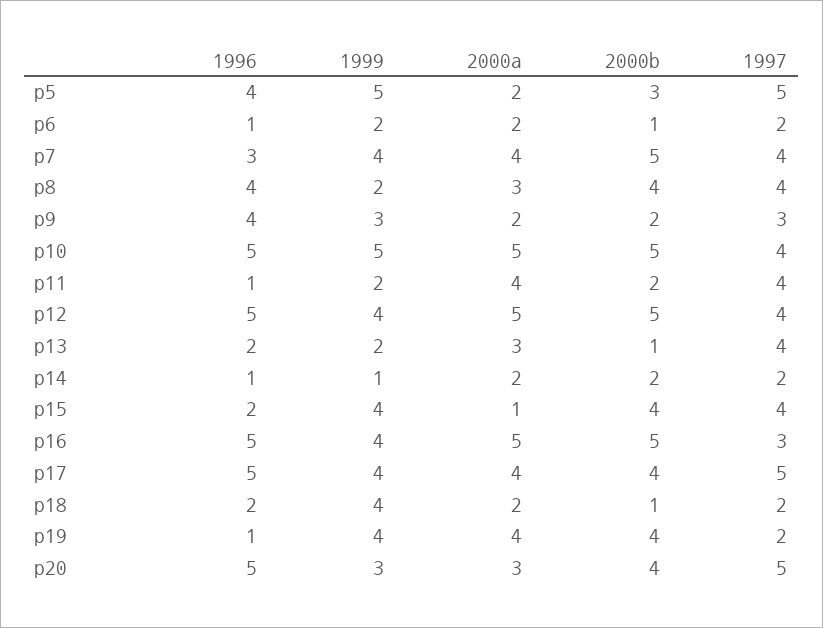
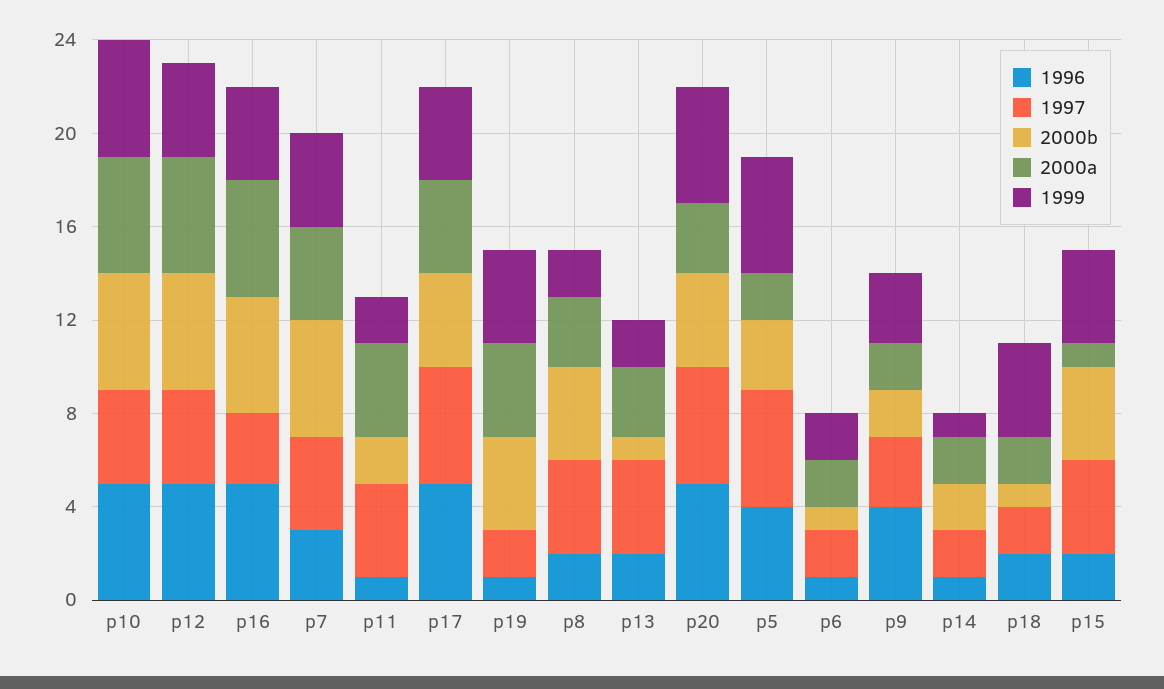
1996, p8: 4 -> 2
1999, p20: 3 -> 5

